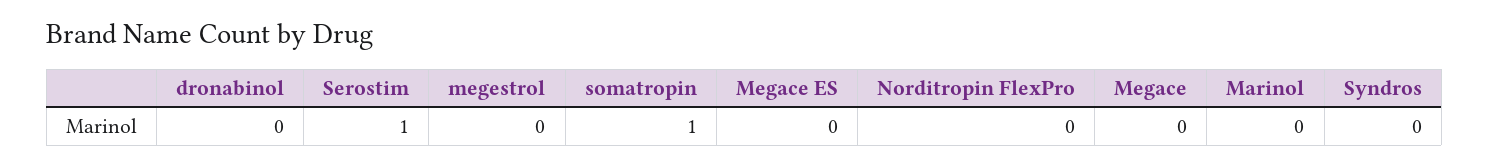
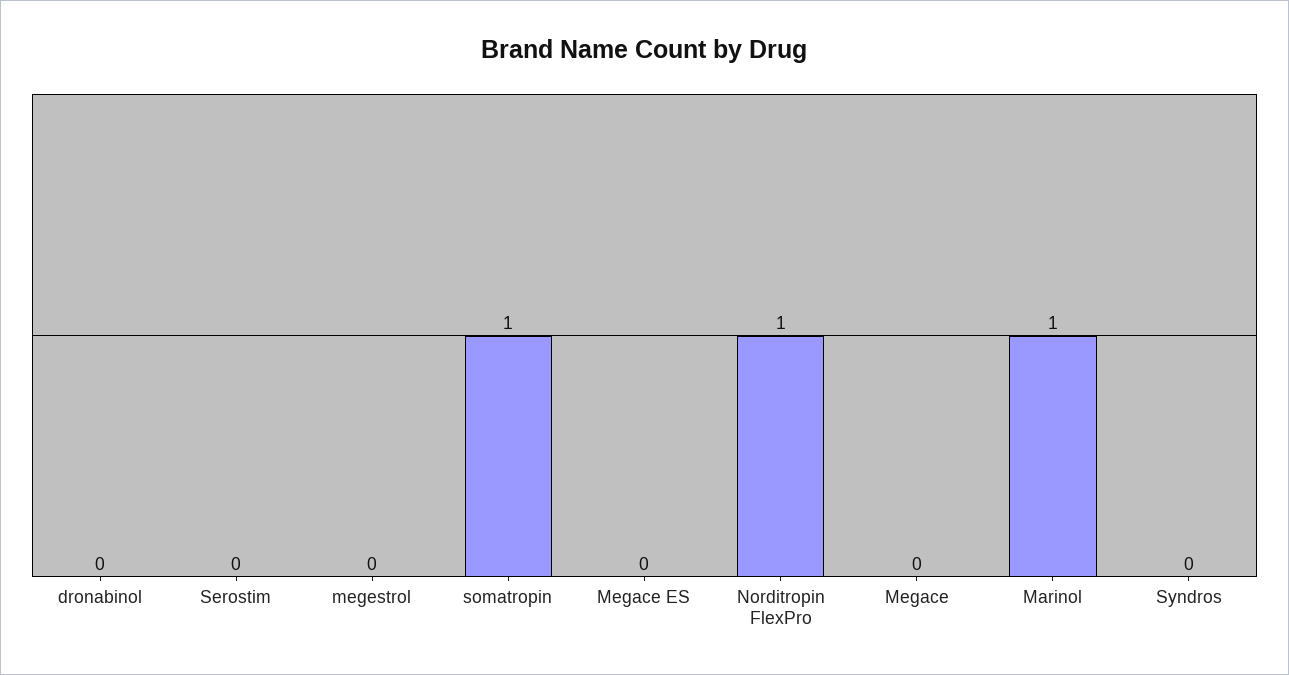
Serostim: 1 -> 0
Norditropin FlexPro: 0 -> 1
Marinol: 0 -> 1

